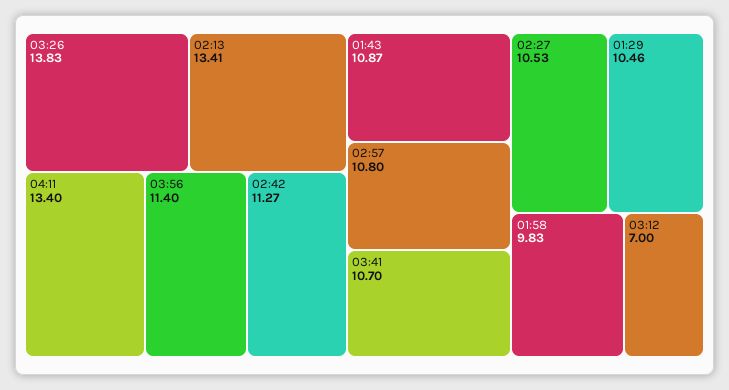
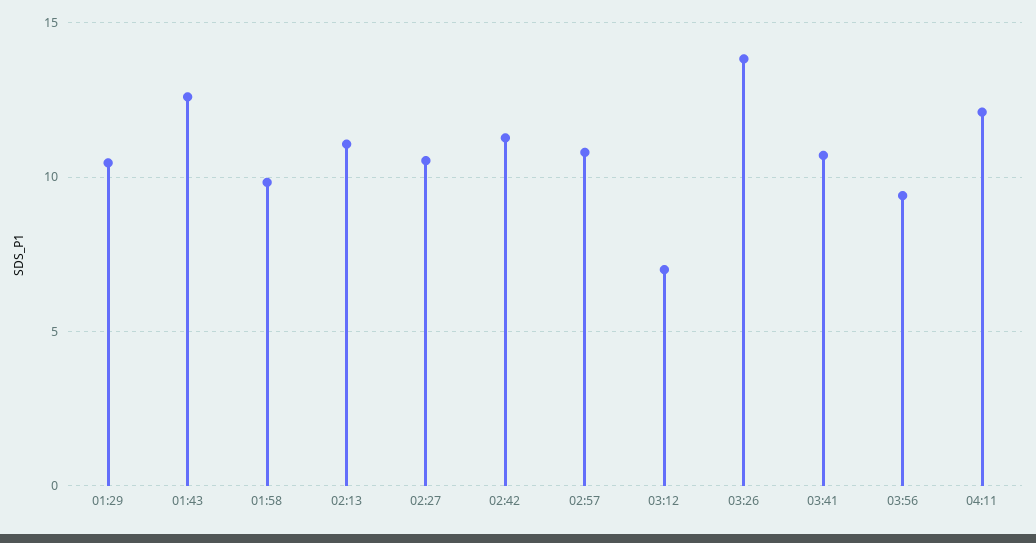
02:13: 13.41 -> 11
04:11: 13.4 -> 12
03:56: 11.4 -> 9.5
01:43: 10.87 -> 12.5

